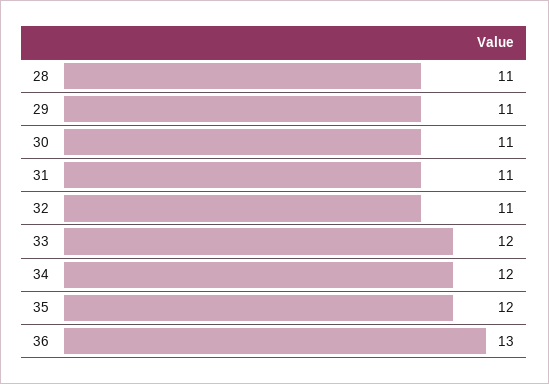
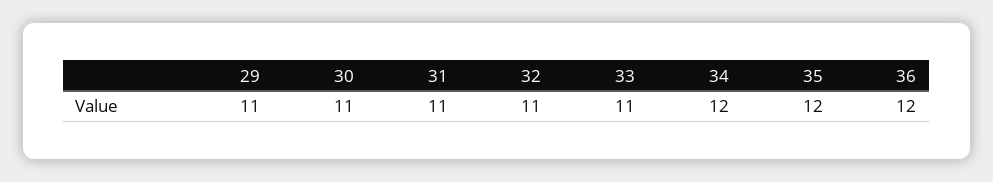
28: 11 -> none
33: 12 -> 11
36: 13 -> 12

